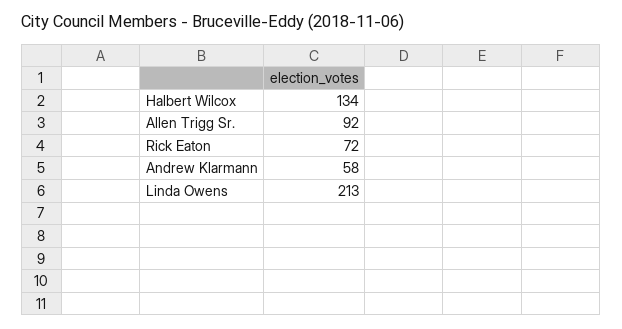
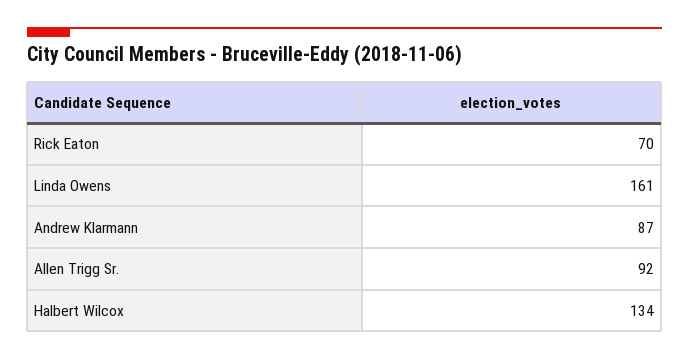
Rick Eaton: 72 -> 70
Andrew Klarmann: 58 -> 87
Linda Owens: 213 -> 161

